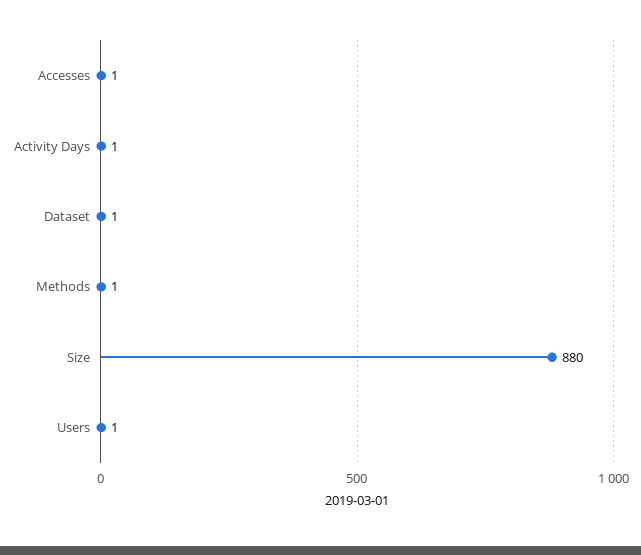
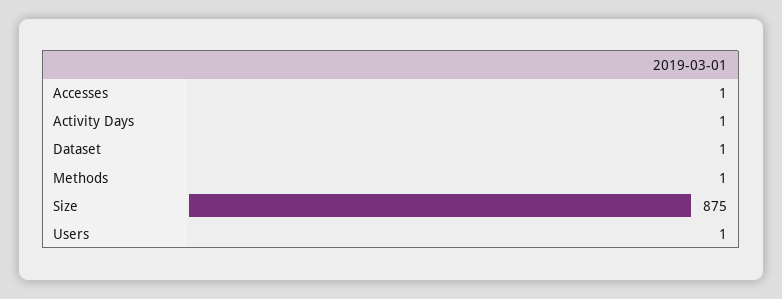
Size: 880 -> 875

